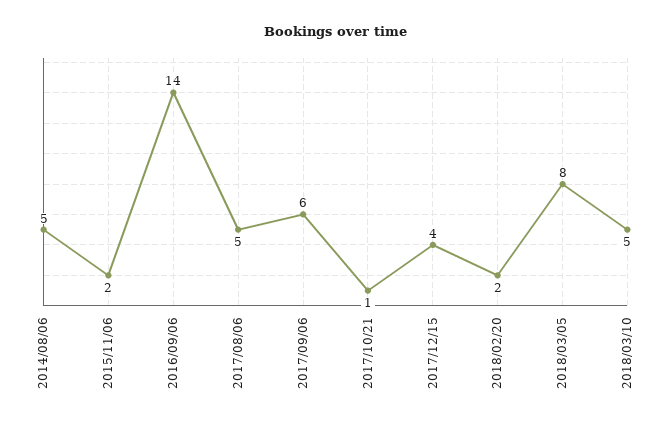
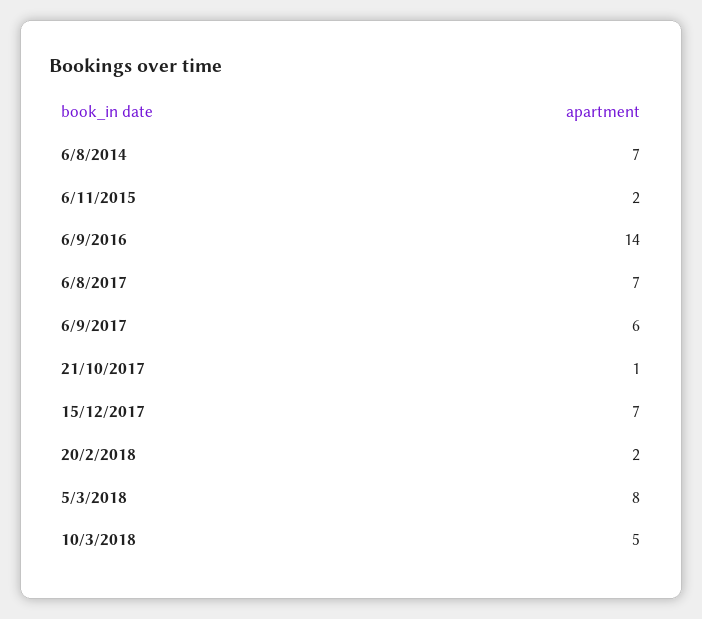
2014/08/06: 5 -> 7
2017/08/06: 5 -> 7
2017/12/15: 4 -> 7

